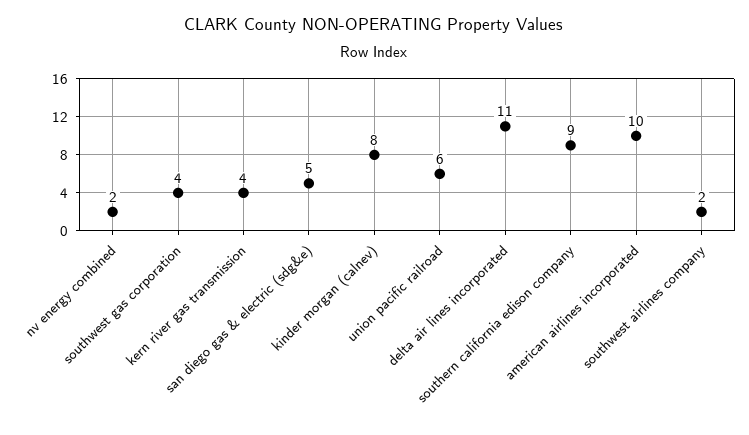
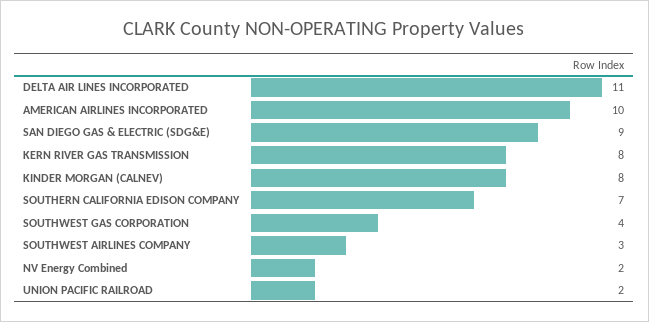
kern river gas transmission: 4 -> 8
san diego gas & electric (sdg&e): 5 -> 9
union pacific railroad: 6 -> 2
southern california edison company: 9 -> 7
southwest airlines company: 2 -> 3

